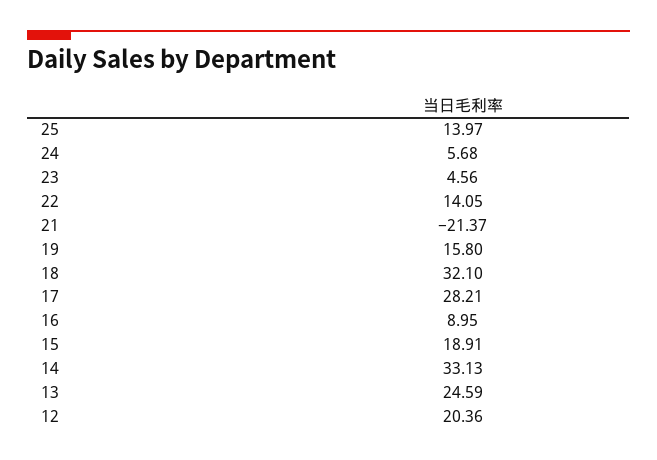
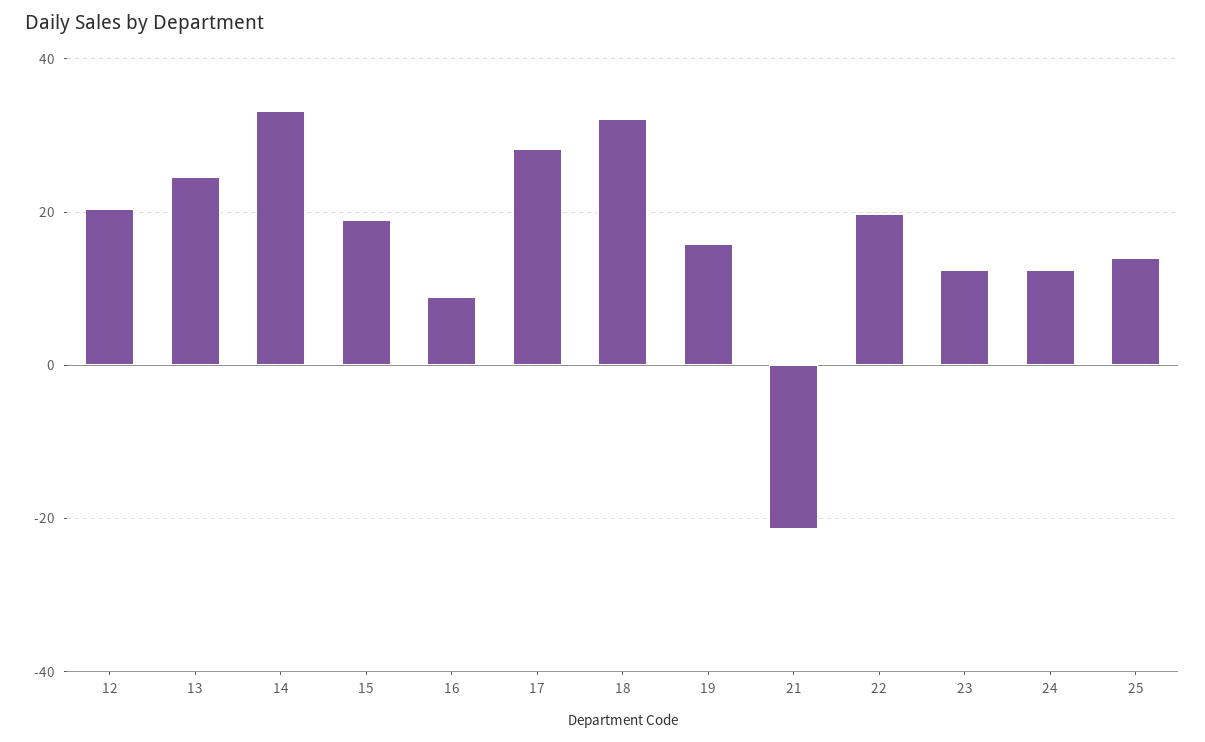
24: 5.68 -> 12
23: 4.56 -> 12
22: 14.05 -> 20

